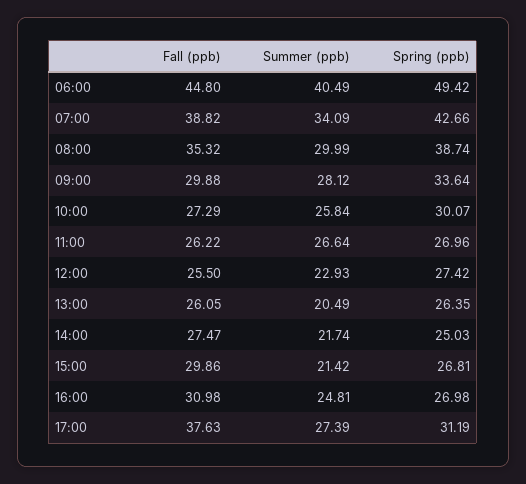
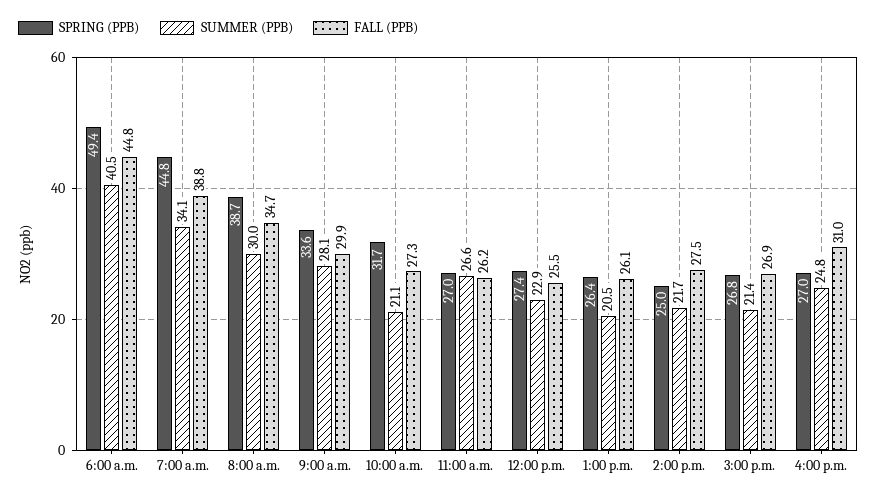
Spring (ppb), 07:00: 42.66 -> 44.8
Fall (ppb), 08:00: 35.32 -> 34.7
Summer (ppb), 10:00: 25.84 -> 21.1
Spring (ppb), 10:00: 30.07 -> 31.7
Fall (ppb), 15:00: 29.86 -> 26.9
Fall (ppb), 17:00: 37.63 -> none
Summer (ppb), 17:00: 27.39 -> none
Spring (ppb), 17:00: 31.19 -> none

